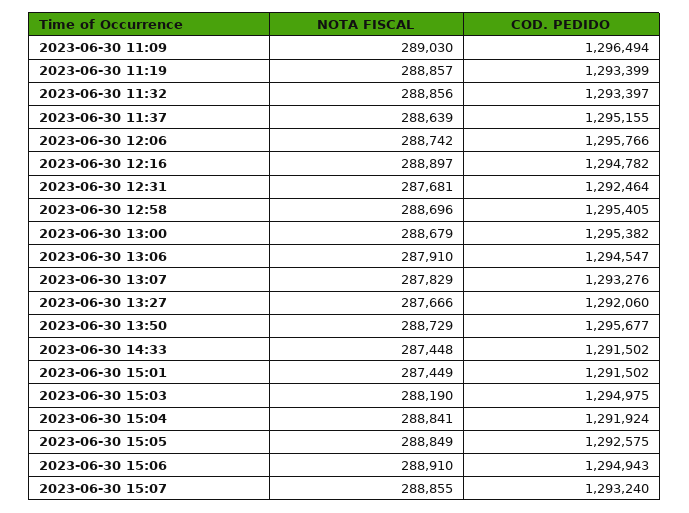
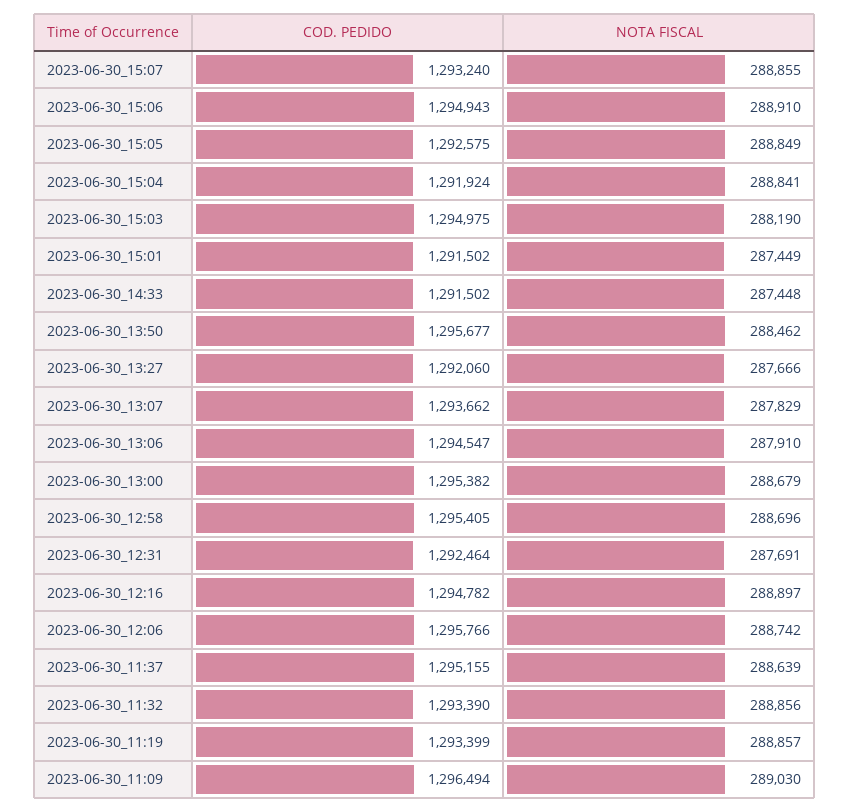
COD. PEDIDO, 2023-06-30 11:32: 1293397 -> 1293390
NOTA FISCAL, 2023-06-30 12:31: 287681 -> 287691
COD. PEDIDO, 2023-06-30 13:07: 1293276 -> 1293662
NOTA FISCAL, 2023-06-30 13:50: 288729 -> 288462

